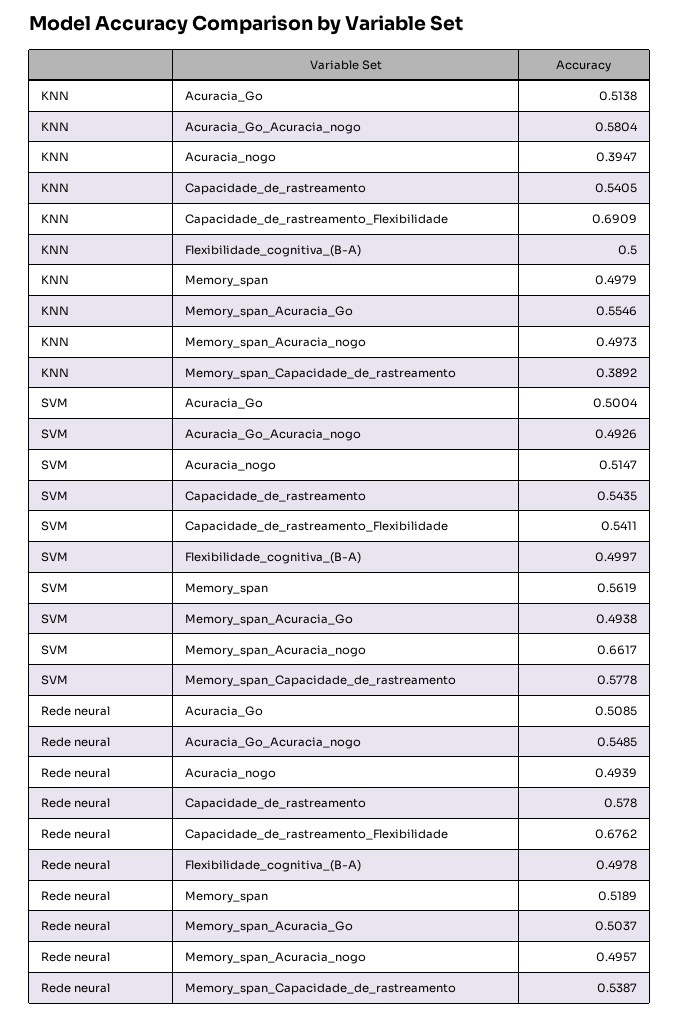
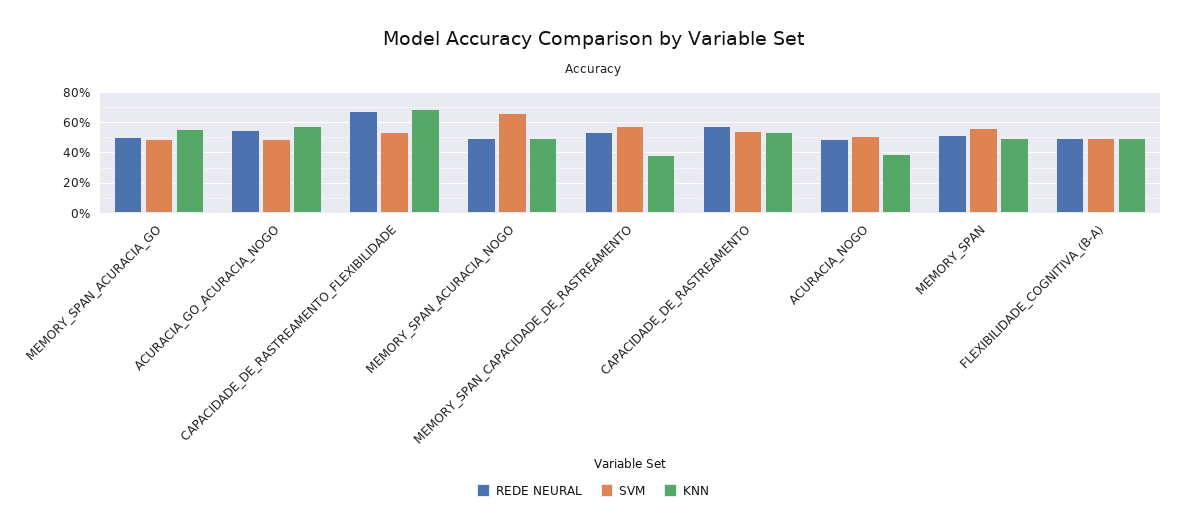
KNN, Acuracia_Go: 0.5138 -> none
SVM, Acuracia_Go: 0.5004 -> none
Rede neural, Acuracia_Go: 0.5085 -> none

